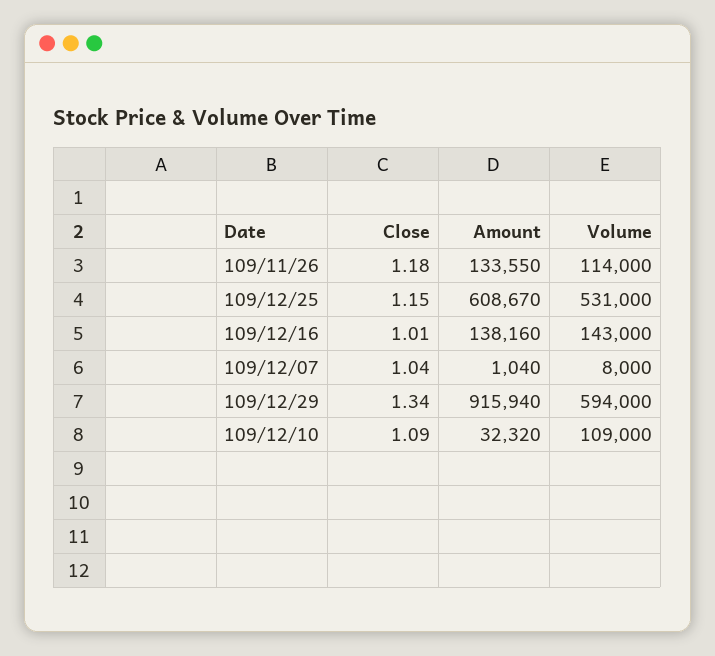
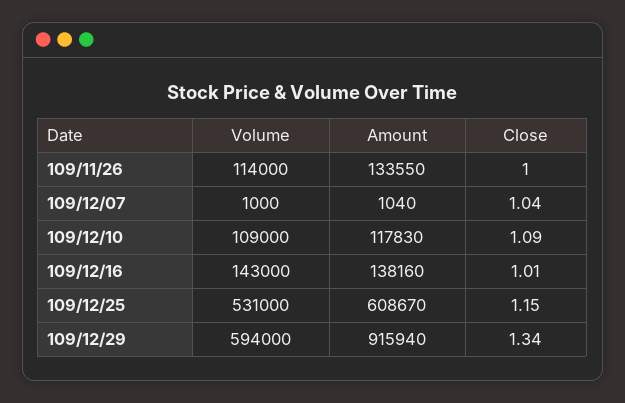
Close, 109/11/26: 1.18 -> 1
Volume, 109/12/07: 8000 -> 1000
Amount, 109/12/10: 32320 -> 117830

